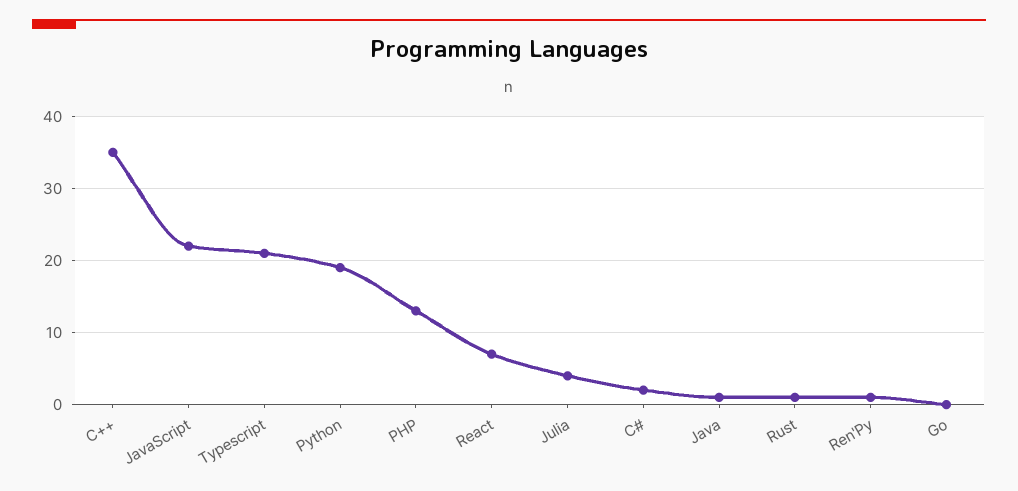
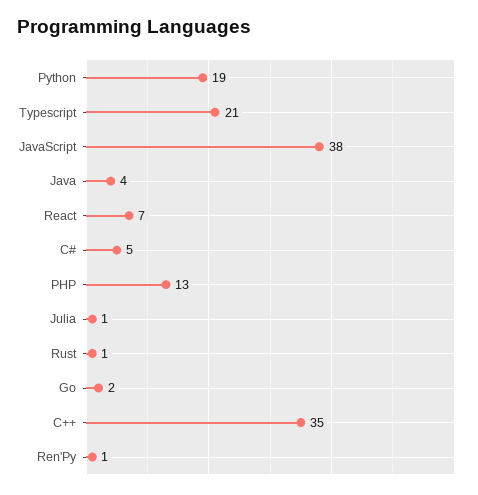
JavaScript: 22 -> 38
Julia: 4 -> 1
C#: 2 -> 5
Java: 1 -> 4
Go: 0 -> 2

